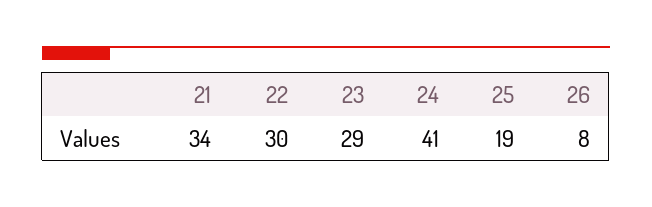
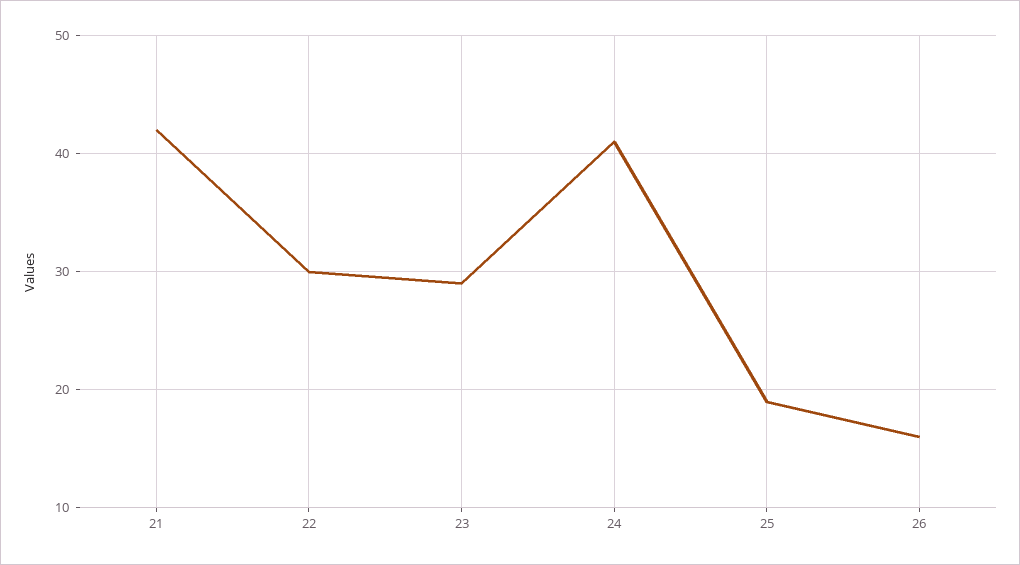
21: 34 -> 42
26: 8 -> 16

